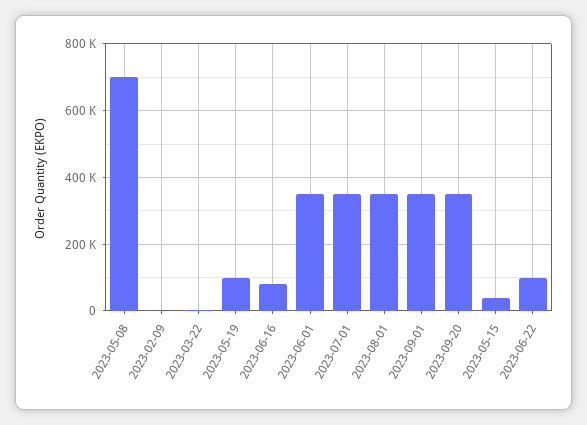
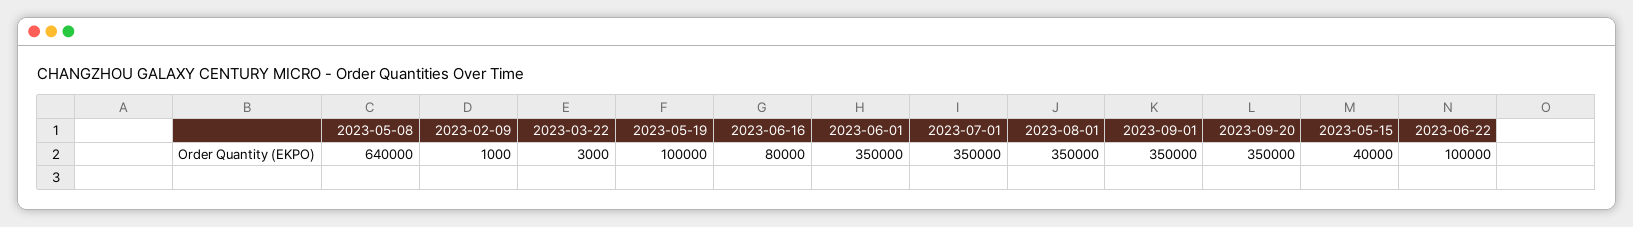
2023-05-08: 700000 -> 640000

